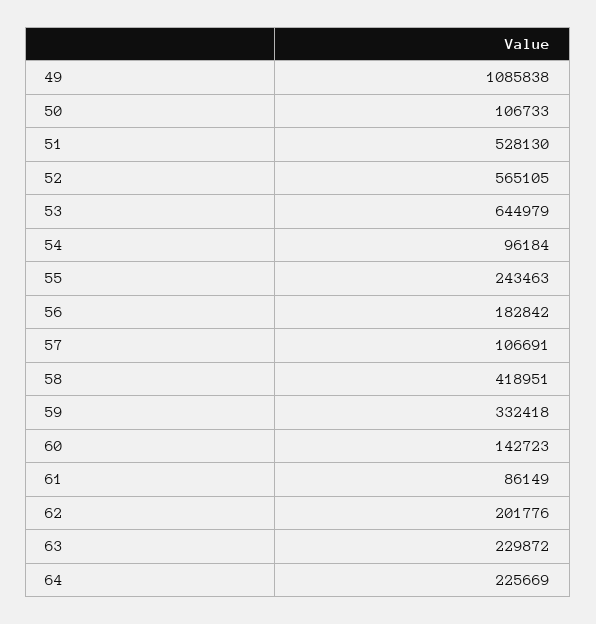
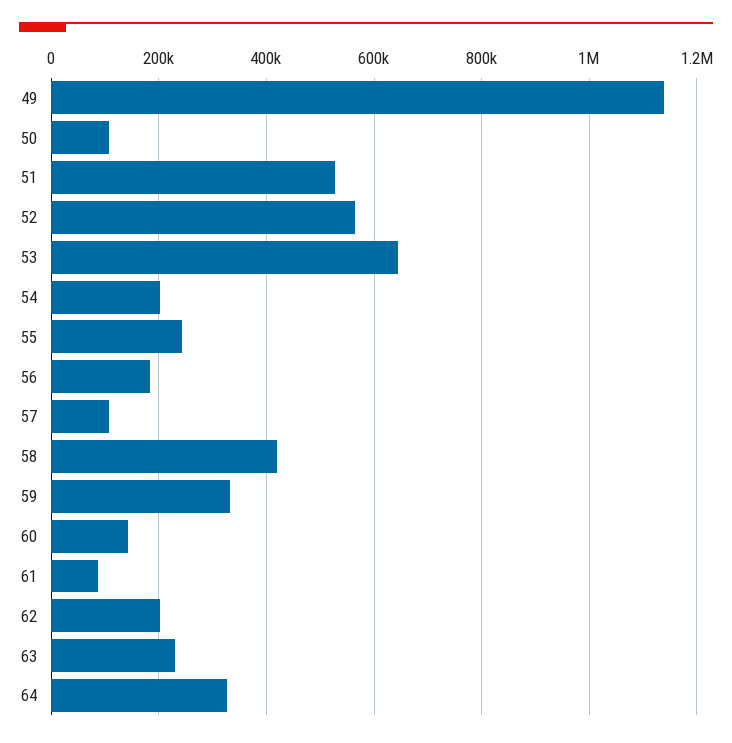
49: 1085838 -> 1140000
54: 96184 -> 200000
64: 225669 -> 320000

